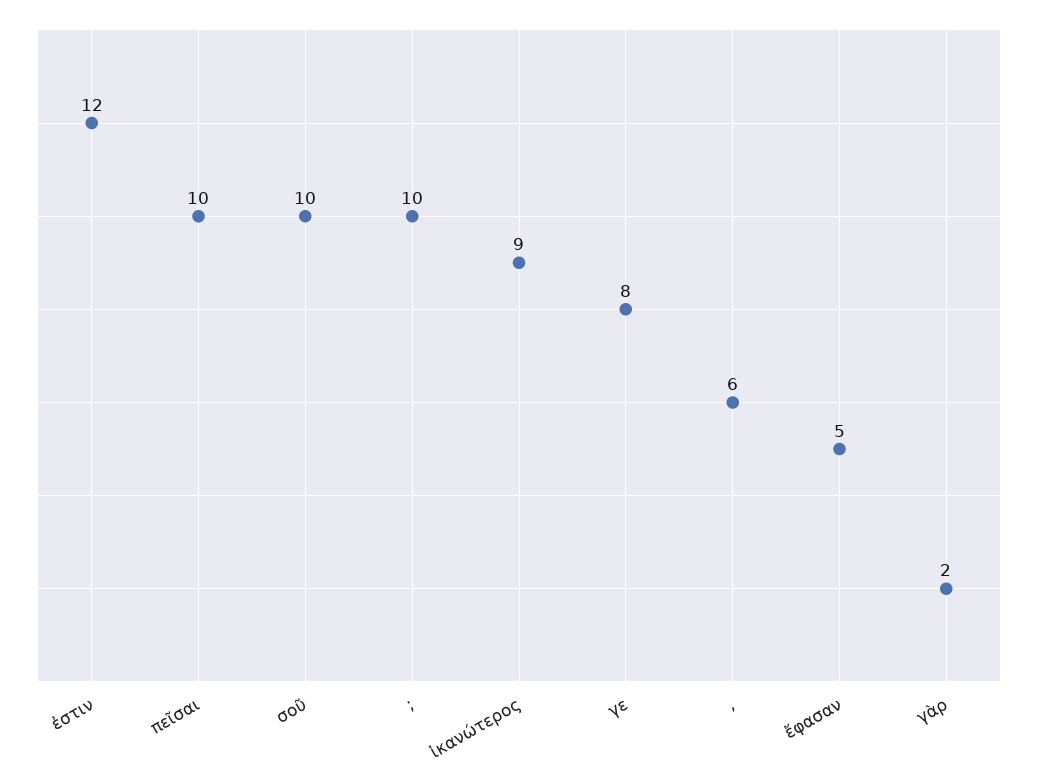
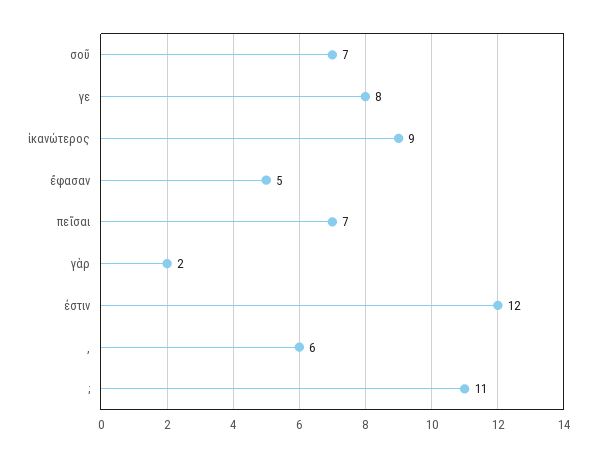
πεῖσαι: 10 -> 7
σοῦ: 10 -> 7
;: 10 -> 11

